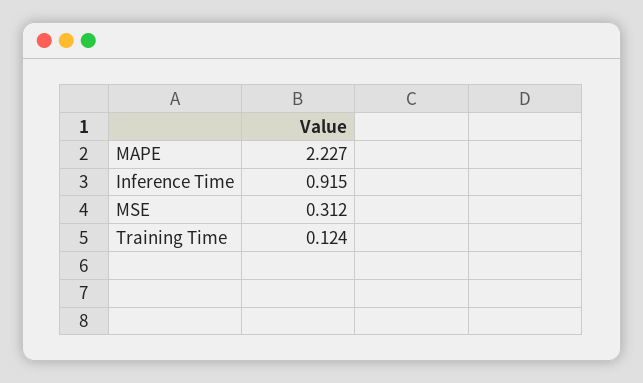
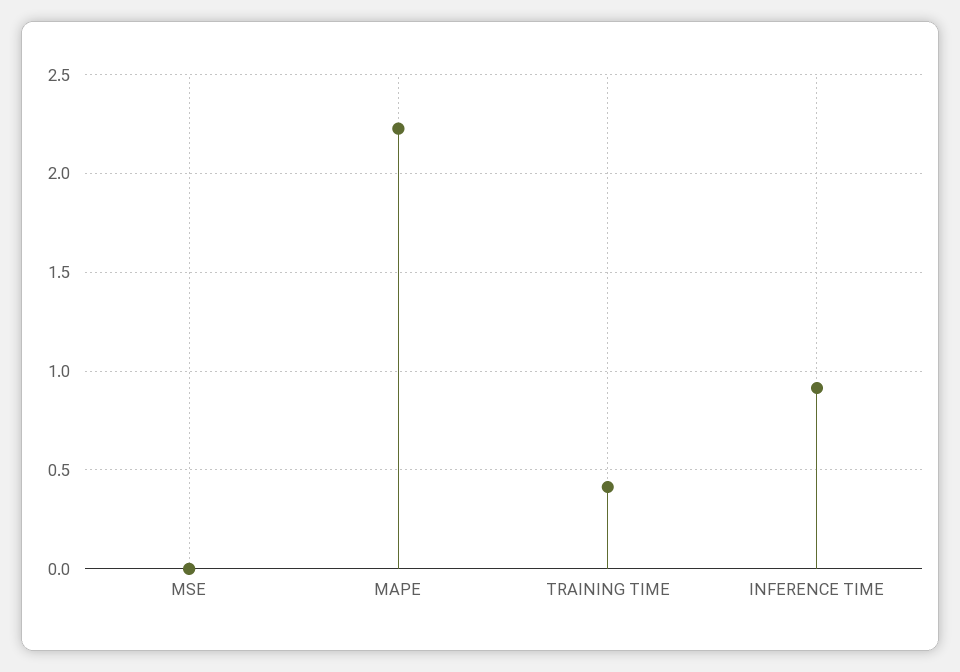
MSE: 0.312 -> 0
Training Time: 0.124 -> 0.4

